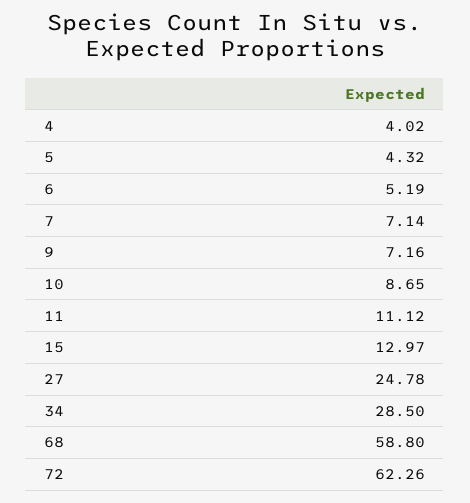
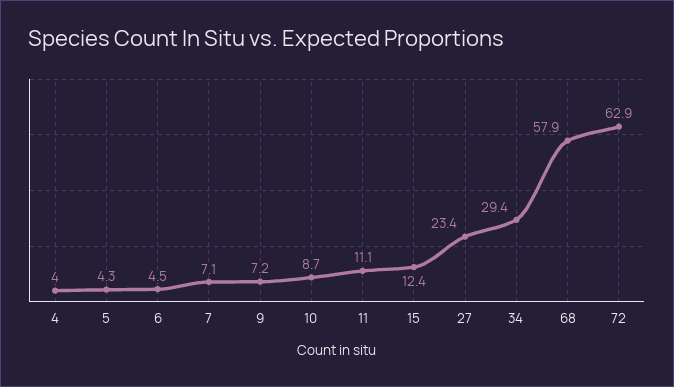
6: 5.19 -> 4.5
15: 12.97 -> 12.4
27: 24.78 -> 23.4
34: 28.5 -> 29.4
68: 58.8 -> 57.9
72: 62.26 -> 62.9

